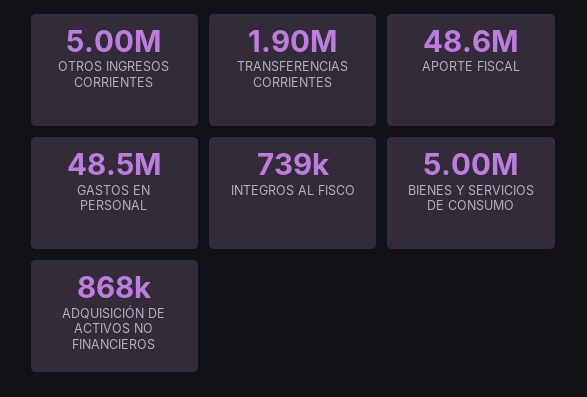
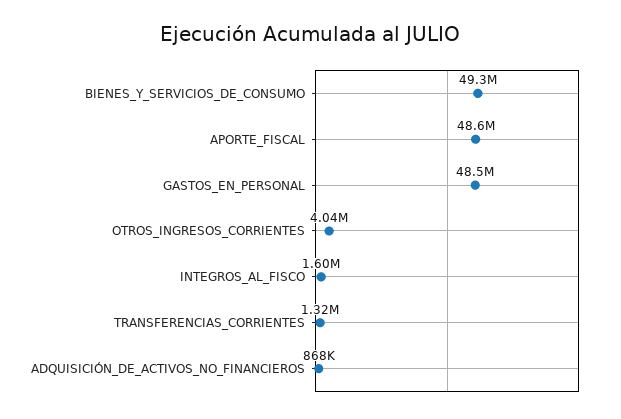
OTROS INGRESOS CORRIENTES: 5000000 -> 4040000
TRANSFERENCIAS CORRIENTES: 1900000 -> 1320000
INTEGROS AL FISCO: 739000 -> 1600000
BIENES Y SERVICIOS DE CONSUMO: 5000000 -> 49300000

